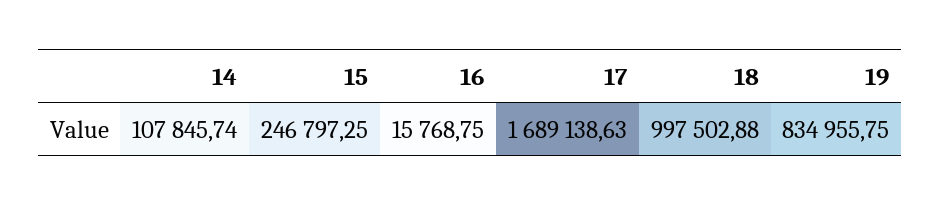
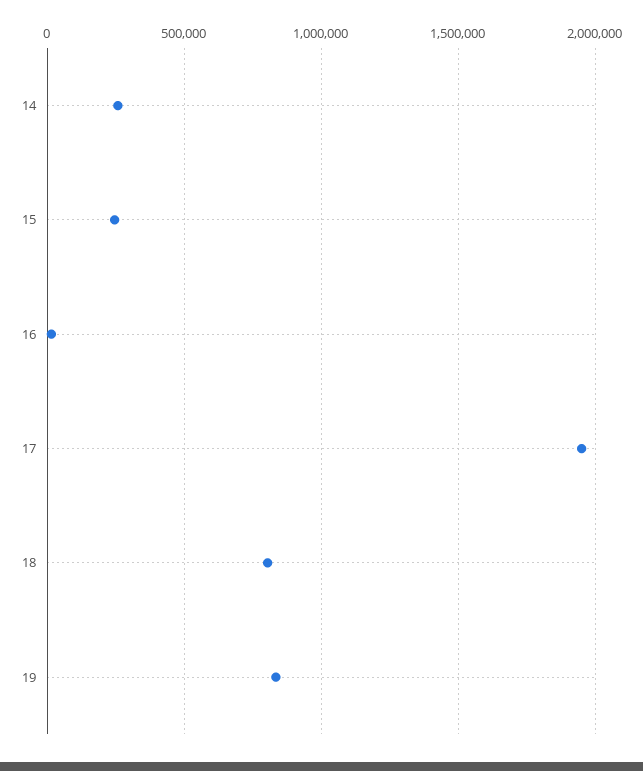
14: 107845.74 -> 250000
17: 1689138.63 -> 1950000
18: 997502.88 -> 800000

